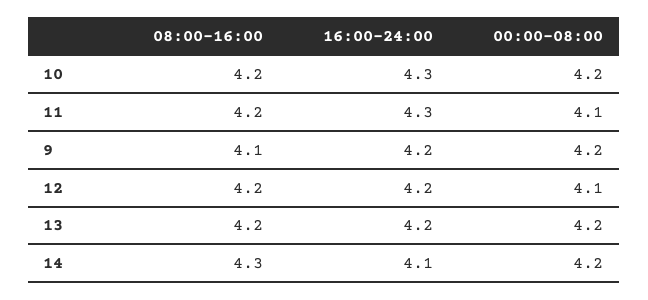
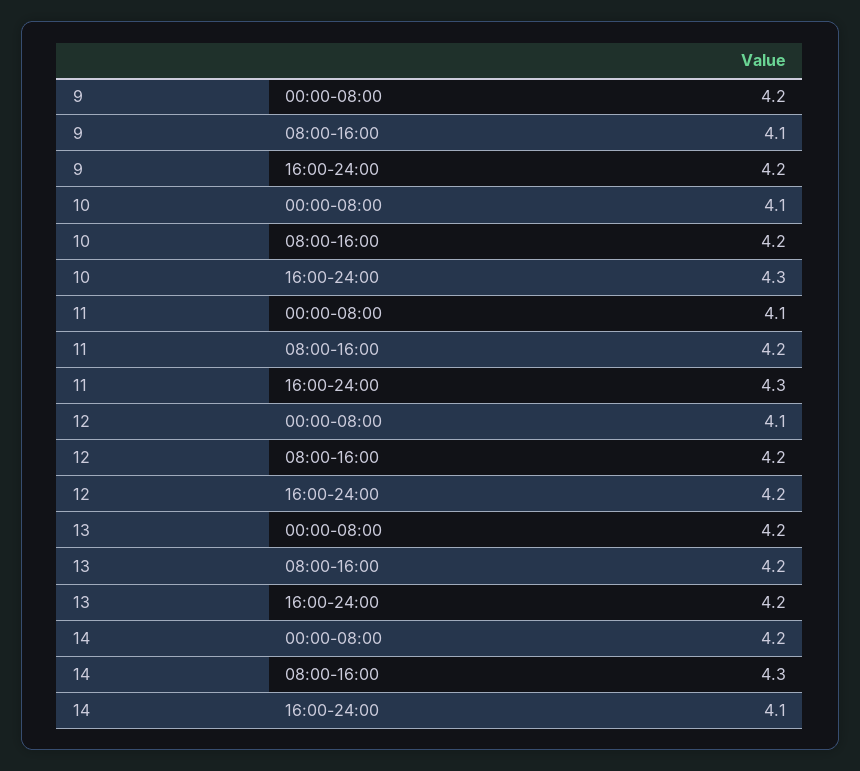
00:00-08:00, 10: 4.2 -> 4.1

